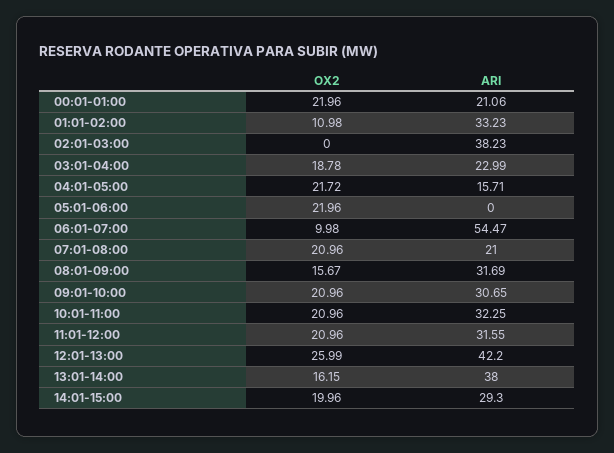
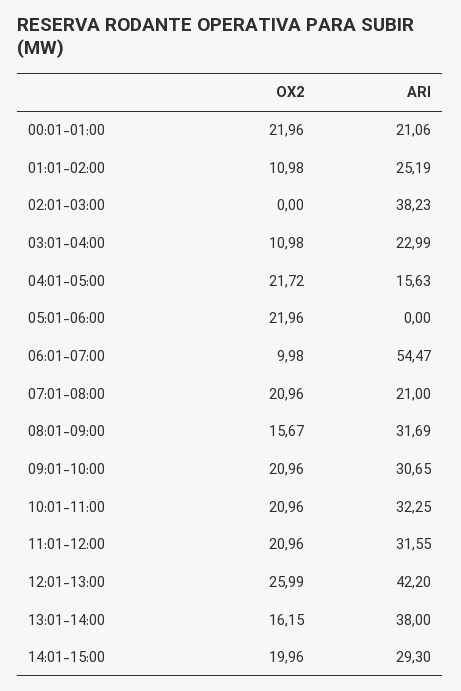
ARI, 01:01-02:00: 33.23 -> 25.19
OX2, 03:01-04:00: 18.78 -> 10.98
ARI, 04:01-05:00: 15.71 -> 15.63

